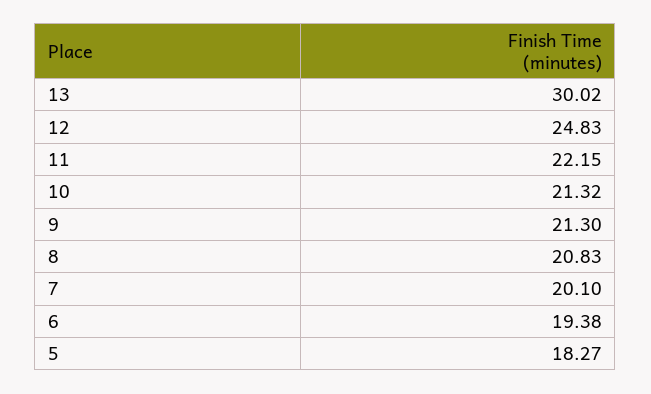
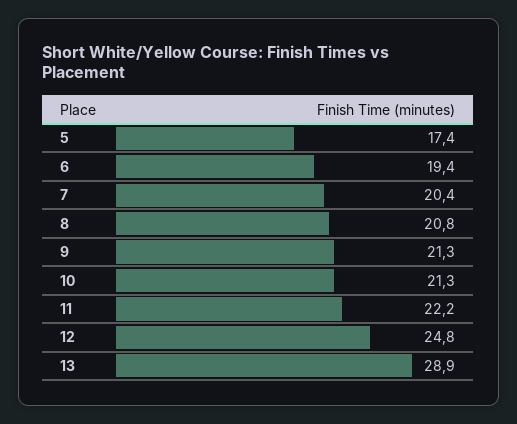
13: 30.02 -> 28.9
7: 20.1 -> 20.4
5: 18.27 -> 17.4

